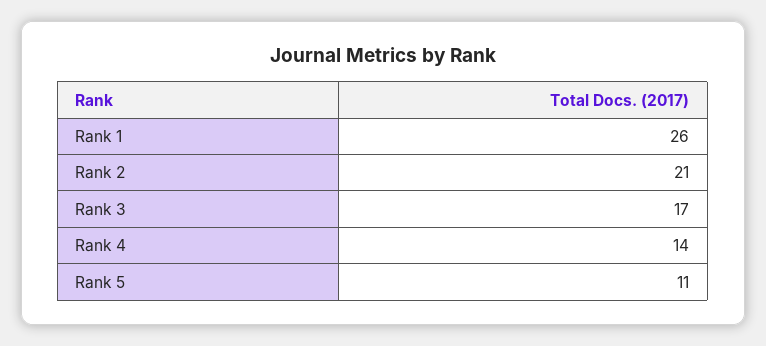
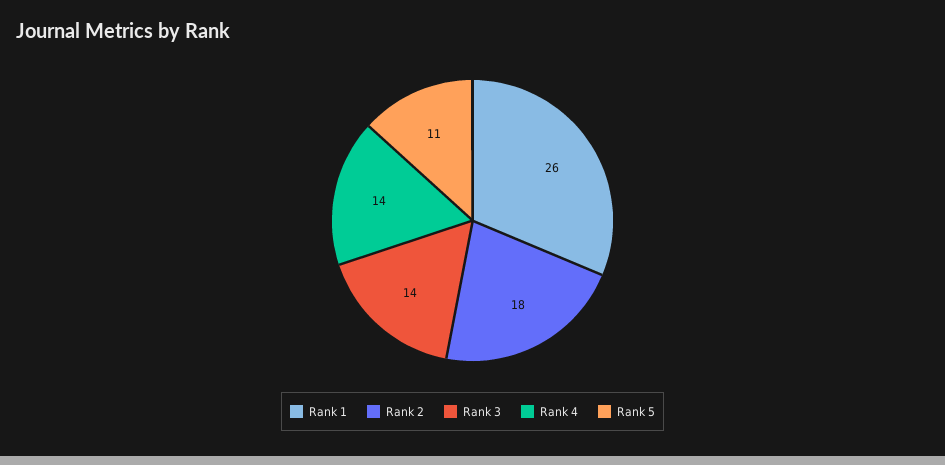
Rank 2: 21 -> 18
Rank 3: 17 -> 14

